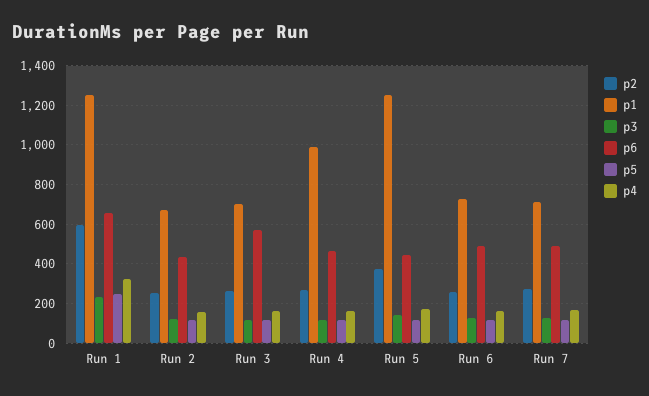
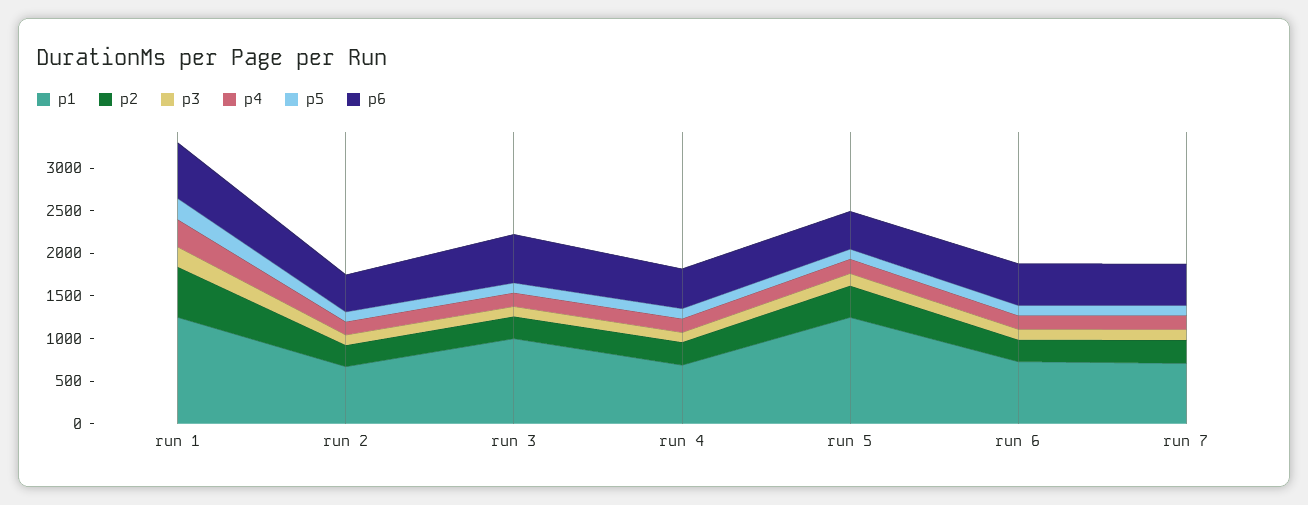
p1, Run 3: 700 -> 1000
p1, Run 4: 1000 -> 700

